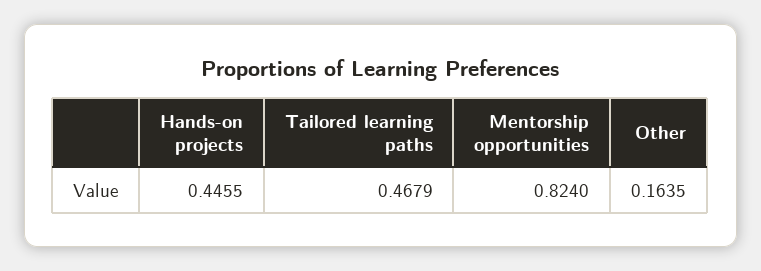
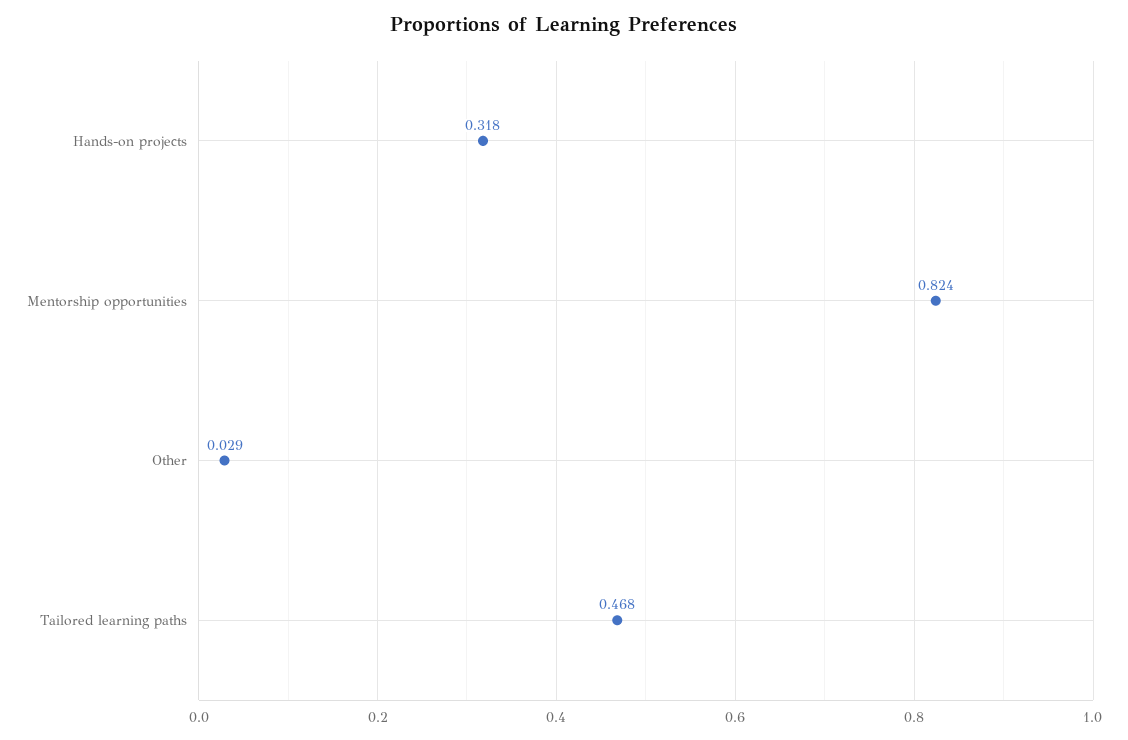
Hands-on projects: 0.4455 -> 0.318
Other: 0.1635 -> 0.029

